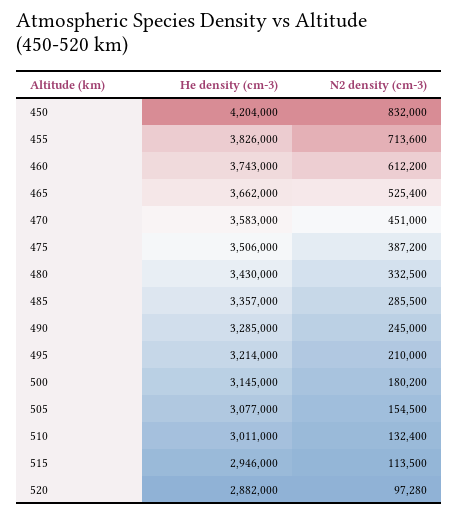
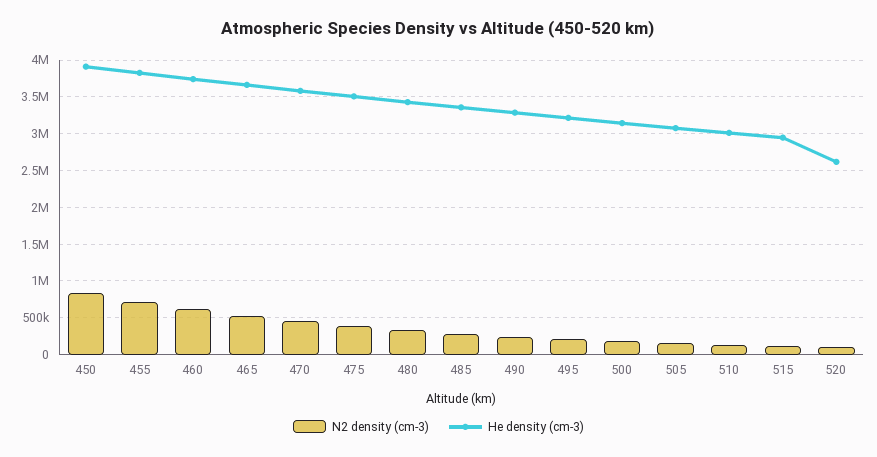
He density (cm-3), 450: 4204000 -> 3900000
He density (cm-3), 520: 2882000 -> 2600000

